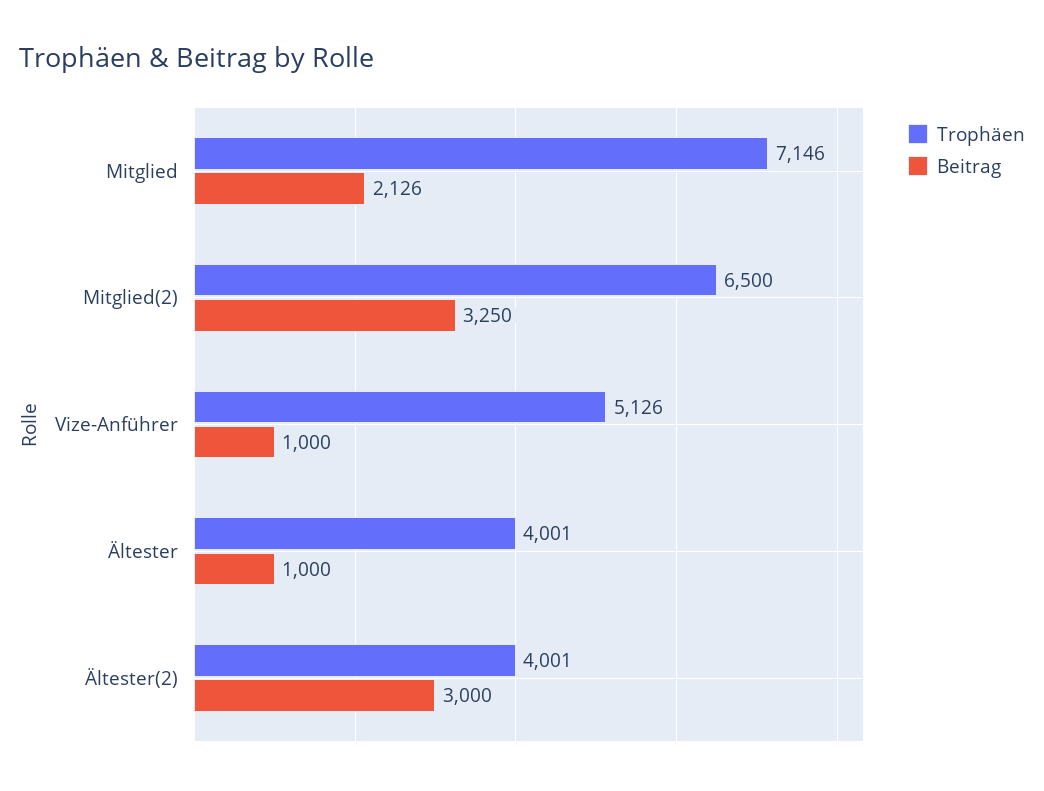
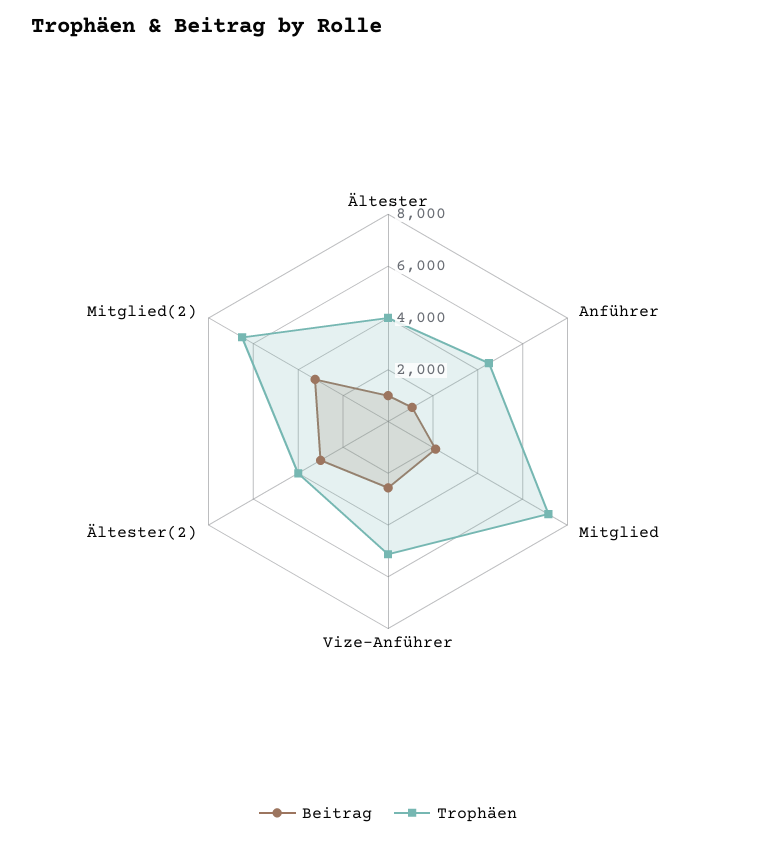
Beitrag, Vize-Anführer: 1000 -> 2500
Beitrag, Anführer: none -> 1000
Trophäen, Anführer: none -> 4500

